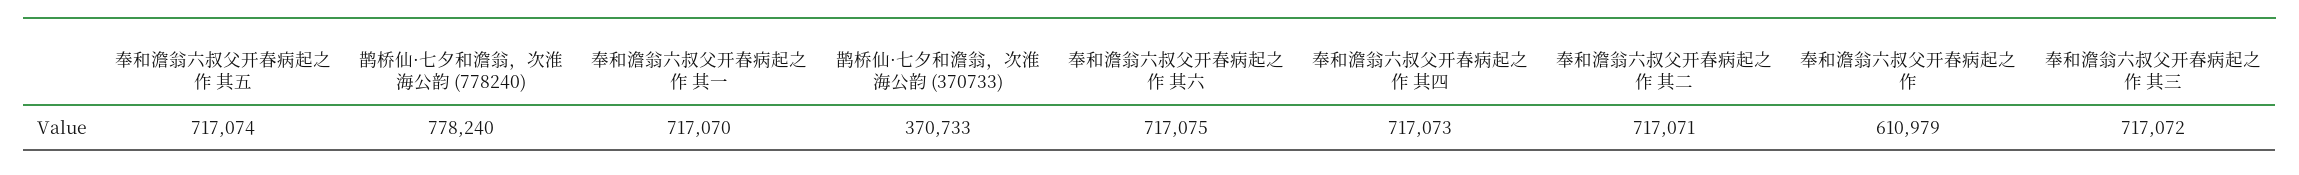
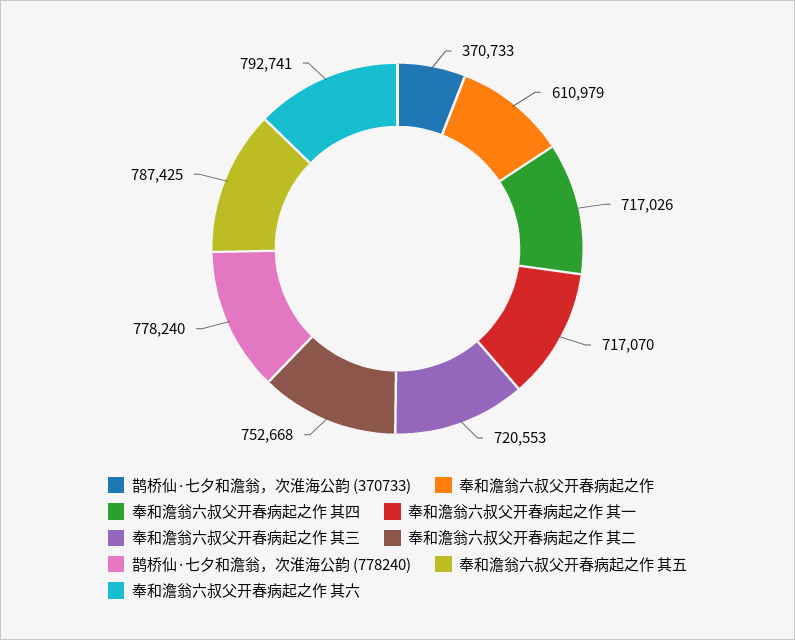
奉和澹翁六叔父开春病起之作 其五: 717074 -> 787425
奉和澹翁六叔父开春病起之作 其六: 717075 -> 792741
奉和澹翁六叔父开春病起之作 其四: 717073 -> 717026
奉和澹翁六叔父开春病起之作 其二: 717071 -> 752668
奉和澹翁六叔父开春病起之作 其三: 717072 -> 720553

